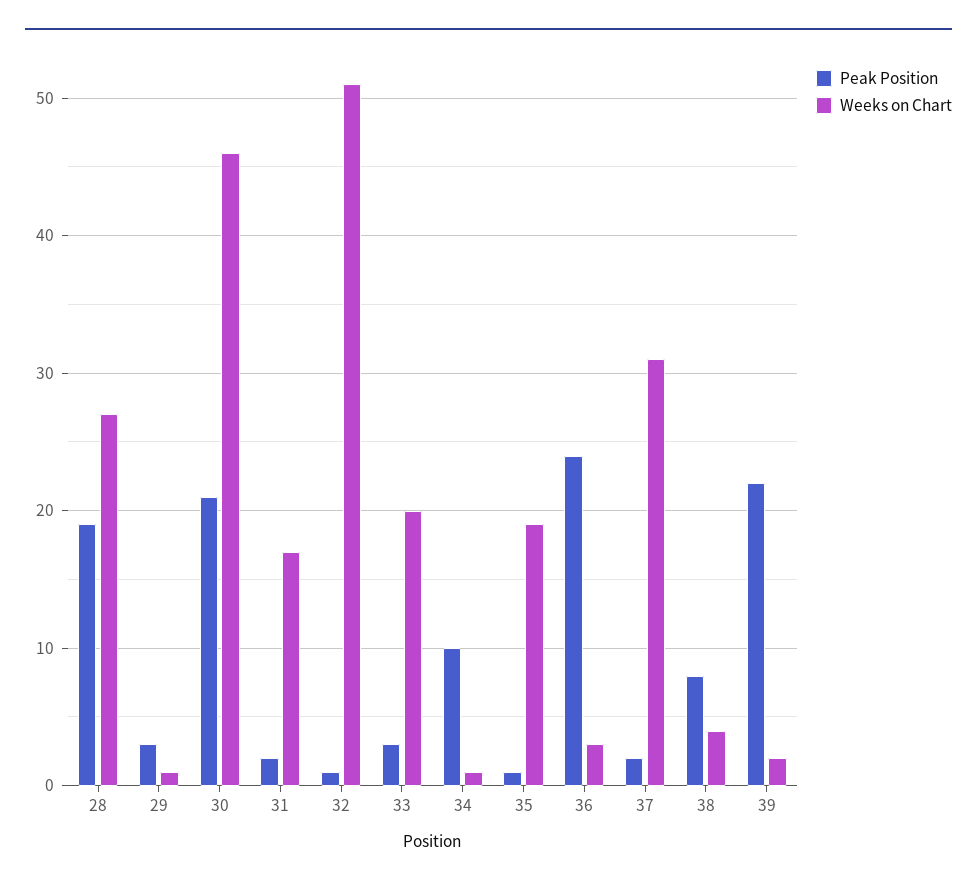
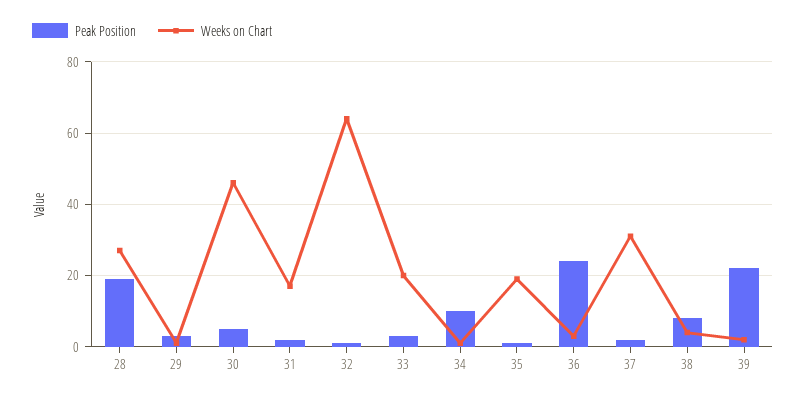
Peak Position, 30: 21 -> 5
Weeks on Chart, 32: 51 -> 65

